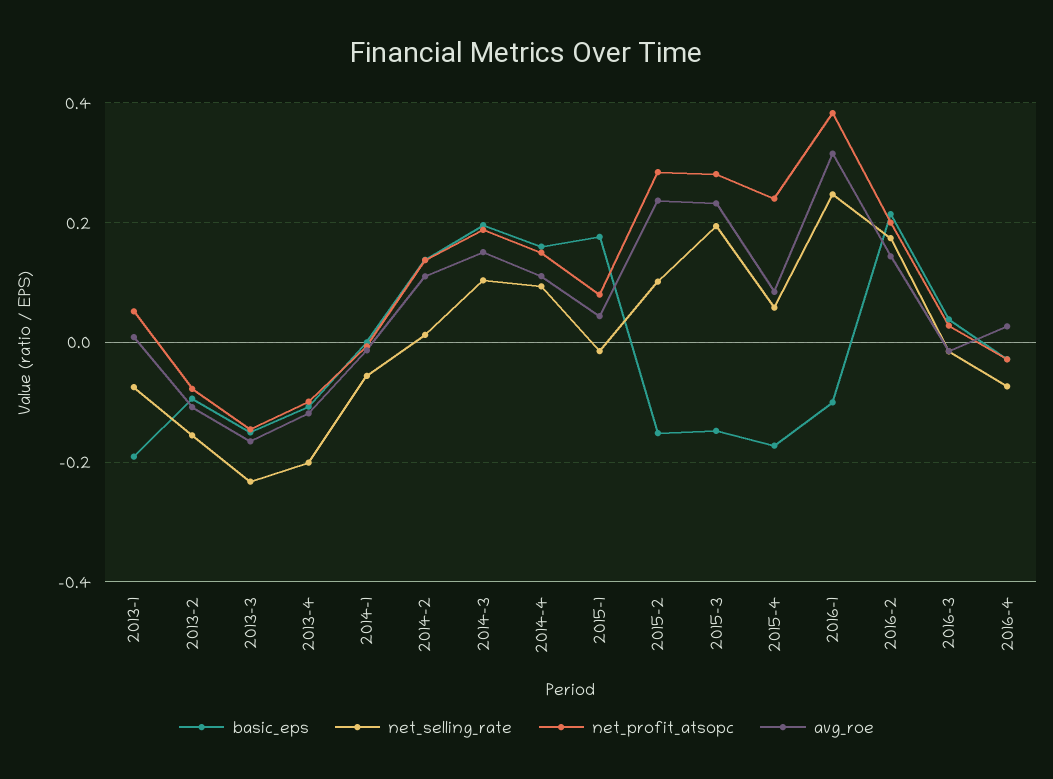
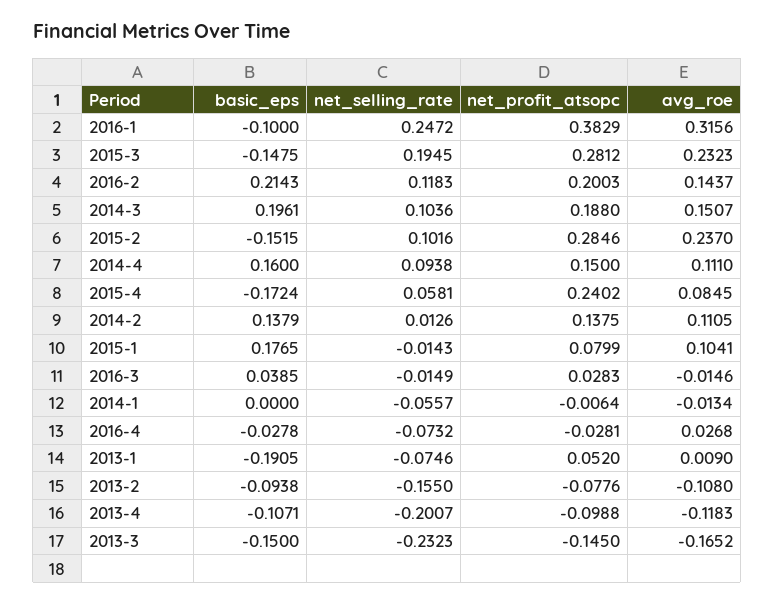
avg_roe, 2015-1: 0.04 -> 0.1041
net_selling_rate, 2016-2: 0.18 -> 0.1183

